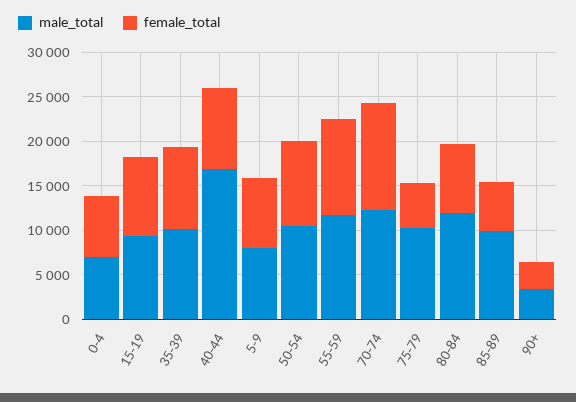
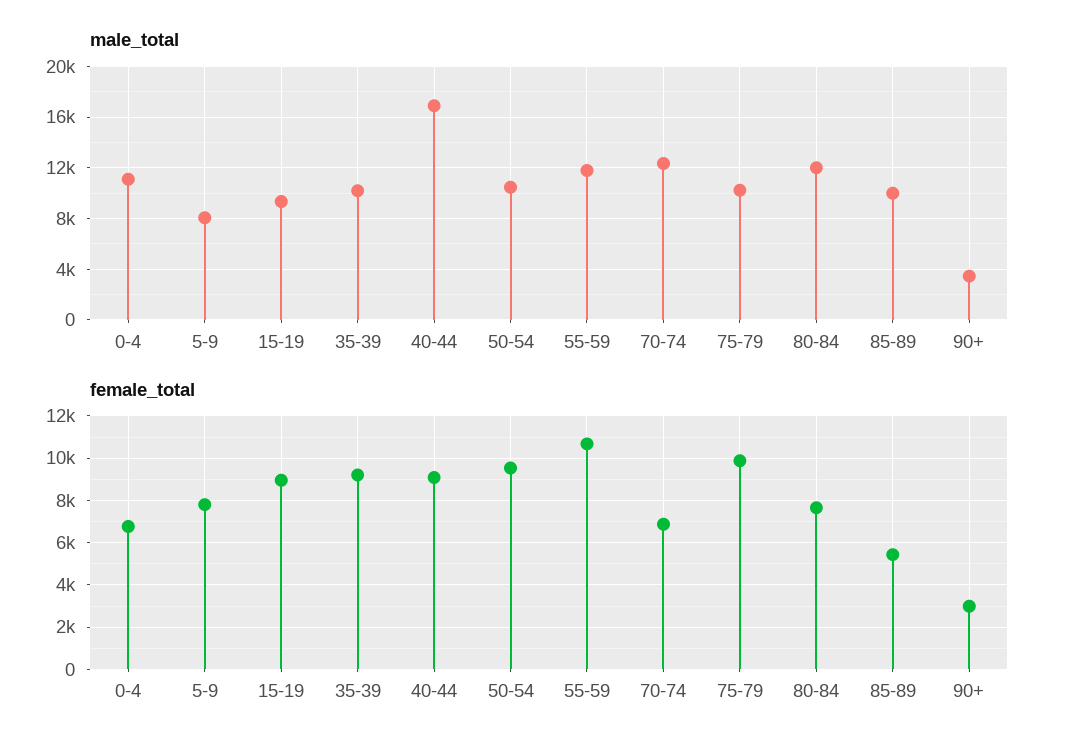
male_total, 0-4: 7000 -> 11000
female_total, 70-74: 12000 -> 7000
female_total, 75-79: 5000 -> 10000

